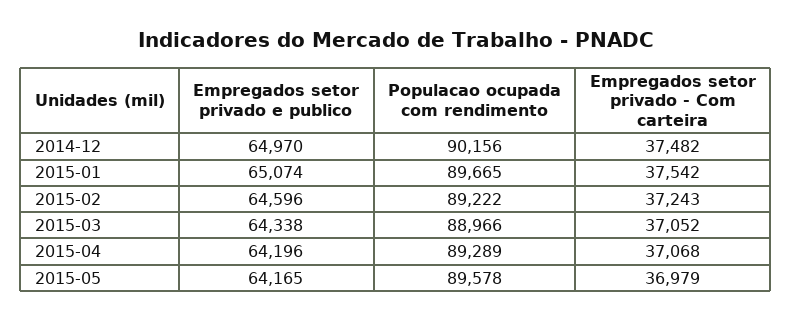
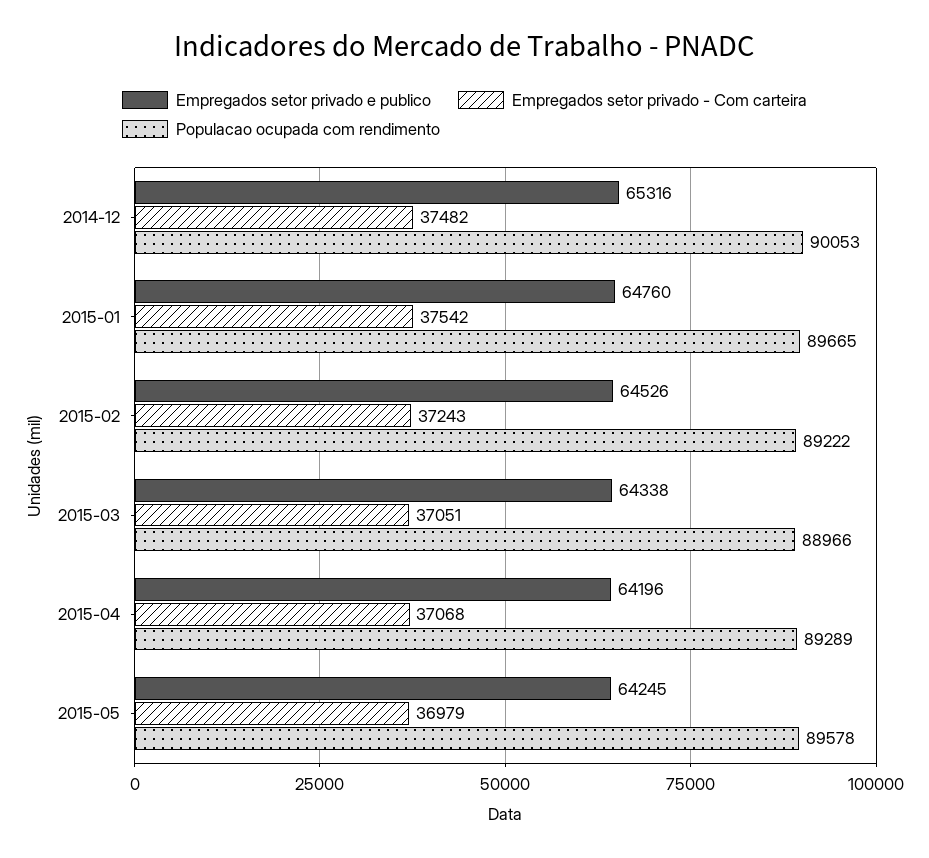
Empregados setor privado e publico, 2014-12: 64970 -> 65316
Populacao ocupada com rendimento, 2014-12: 90156 -> 90053
Empregados setor privado e publico, 2015-01: 65074 -> 64760
Empregados setor privado e publico, 2015-02: 64596 -> 64526
Empregados setor privado - Com carteira, 2015-03: 37052 -> 37051
Empregados setor privado e publico, 2015-05: 64165 -> 64245

